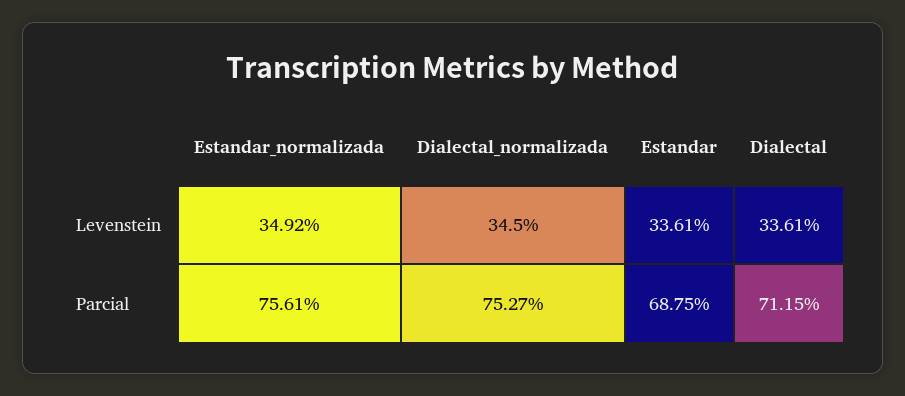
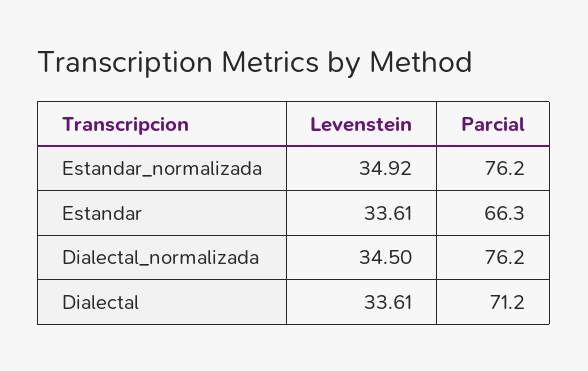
Estandar_normalizada, Parcial: 75.61 -> 76.2
Dialectal_normalizada, Parcial: 75.27 -> 76.2
Estandar, Parcial: 68.75 -> 66.3

